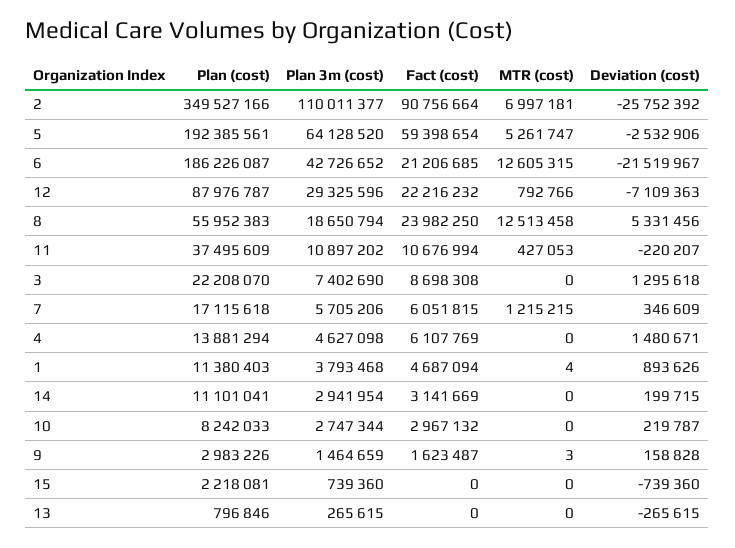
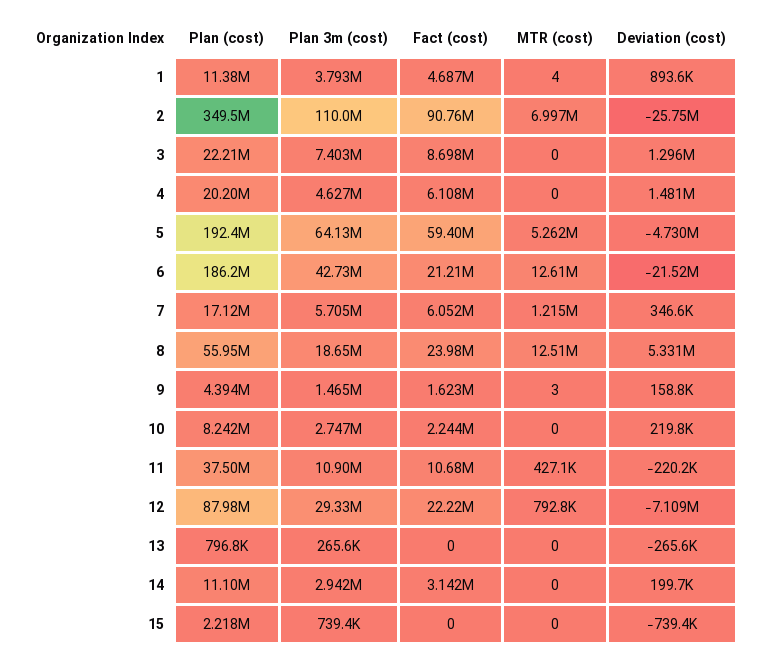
Deviation (cost), 5: -2532906 -> -4730000
Plan (cost), 4: 13881294 -> 20200000
Fact (cost), 10: 2967132 -> 2244000
Plan (cost), 9: 2983226 -> 4394000

